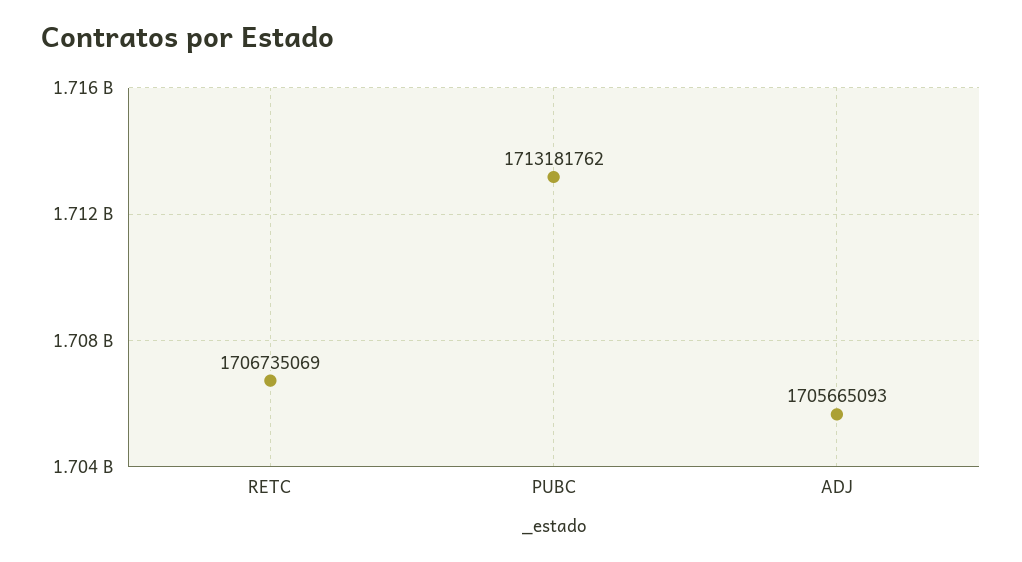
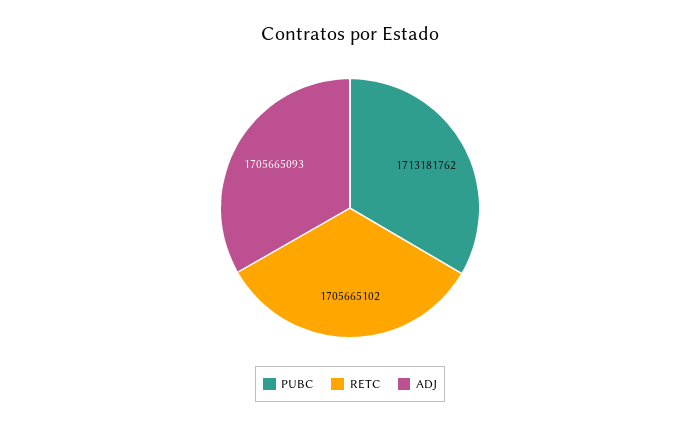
RETC: 1706735069 -> 1705665102

